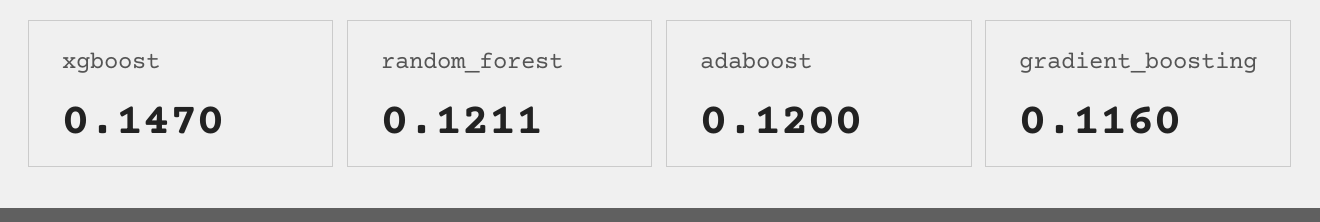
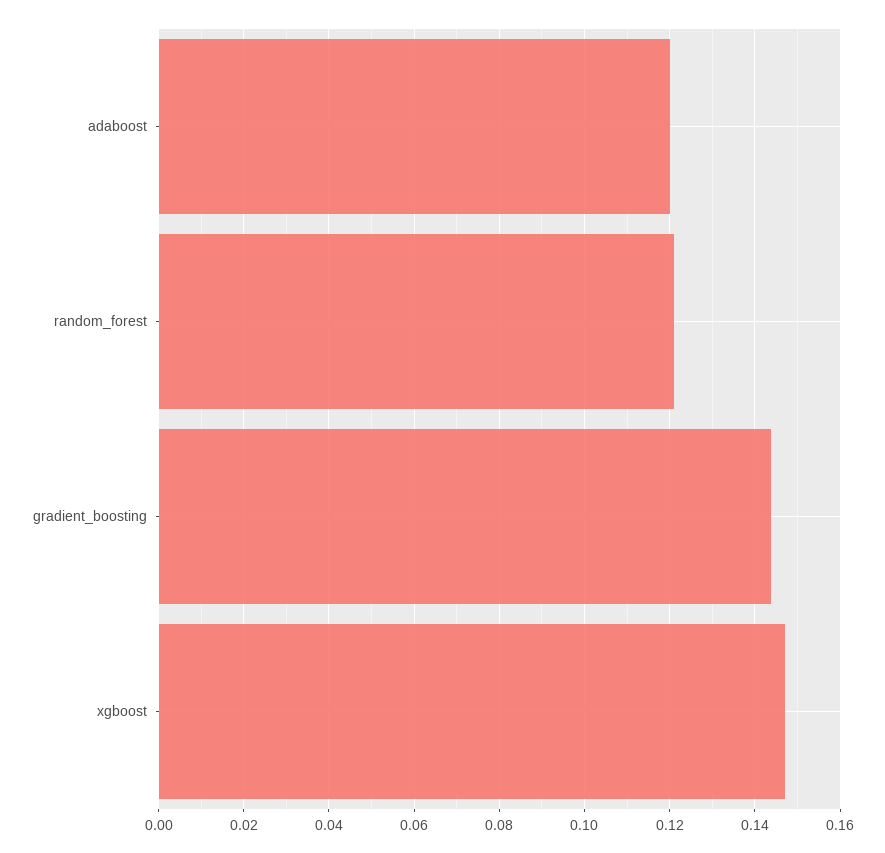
gradient_boosting: 0.116 -> 0.144

